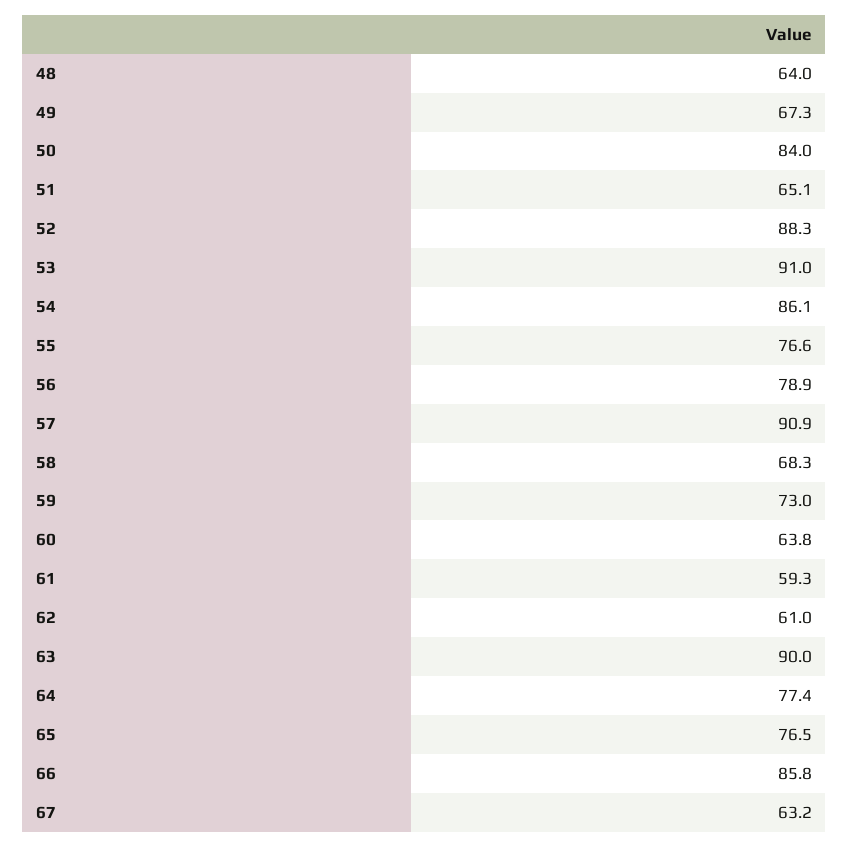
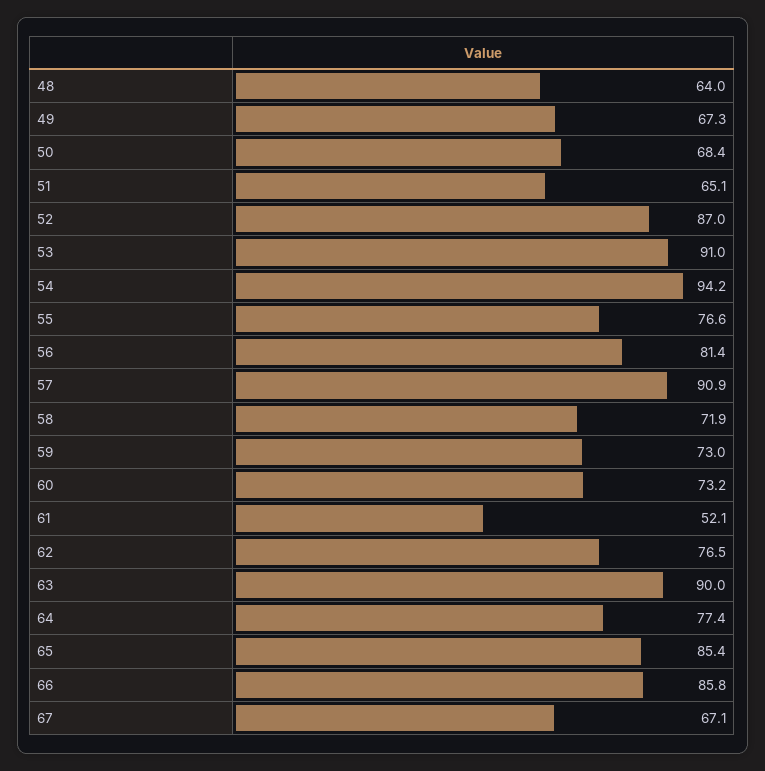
50: 84 -> 68.4
52: 88.3 -> 87
54: 86.1 -> 94.2
56: 78.9 -> 81.4
58: 68.3 -> 71.9
60: 63.8 -> 73.2
61: 59.3 -> 52.1
62: 61 -> 76.5
65: 76.5 -> 85.4
67: 63.2 -> 67.1

